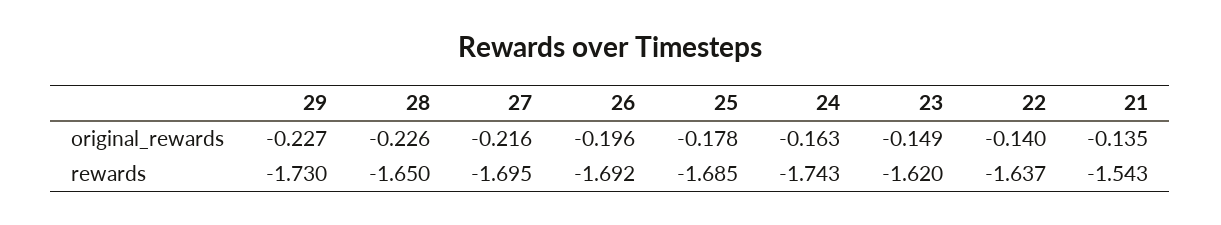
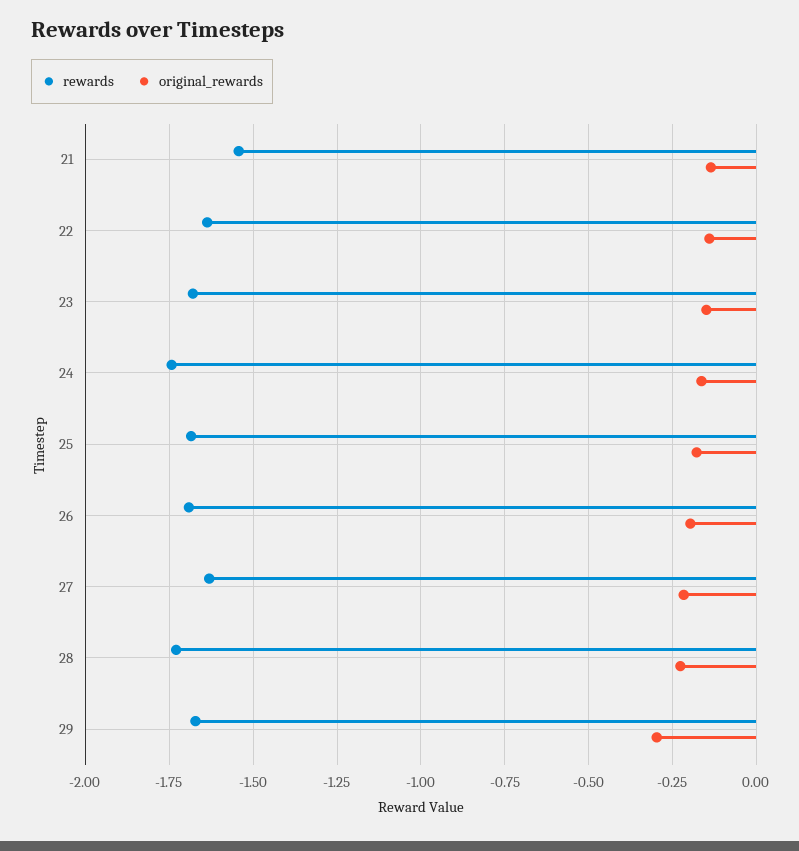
original_rewards, 29: -0.227 -> -0.3
rewards, 29: -1.73 -> -1.675
rewards, 28: -1.65 -> -1.725
rewards, 27: -1.695 -> -1.625
rewards, 23: -1.62 -> -1.675

